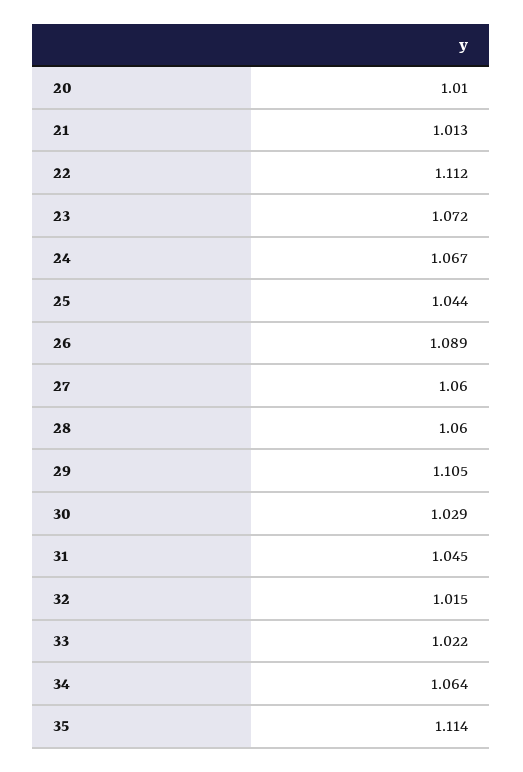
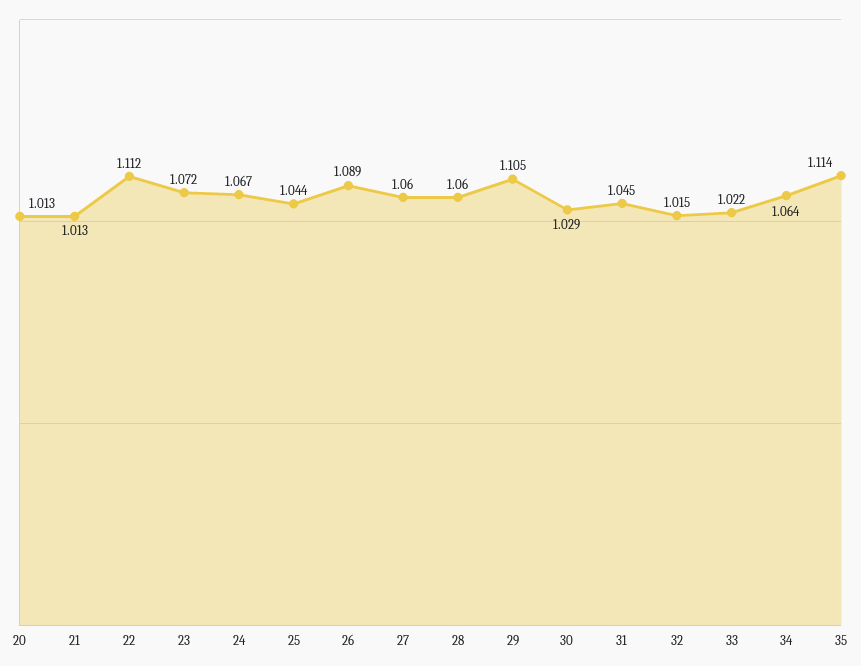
20: 1.01 -> 1.013

